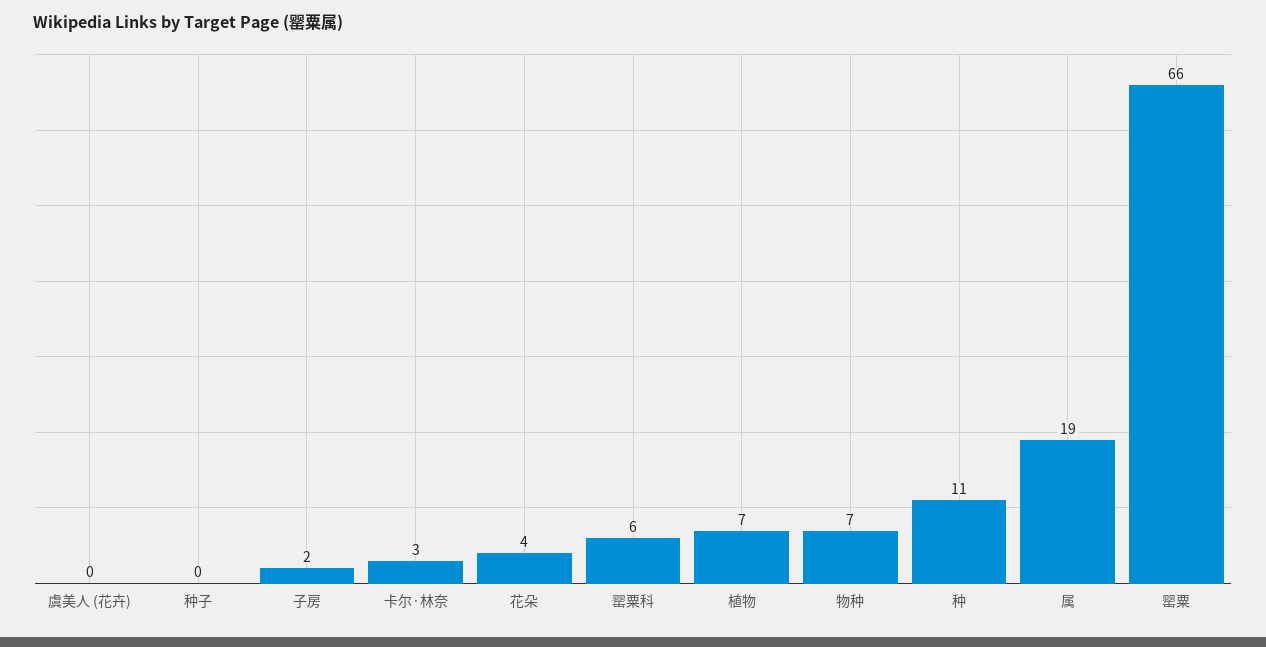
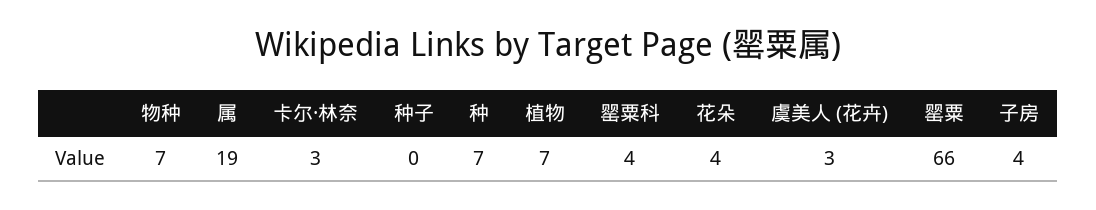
虞美人 (花卉): 0 -> 3
子房: 2 -> 4
罂粟科: 6 -> 4
种: 11 -> 7

